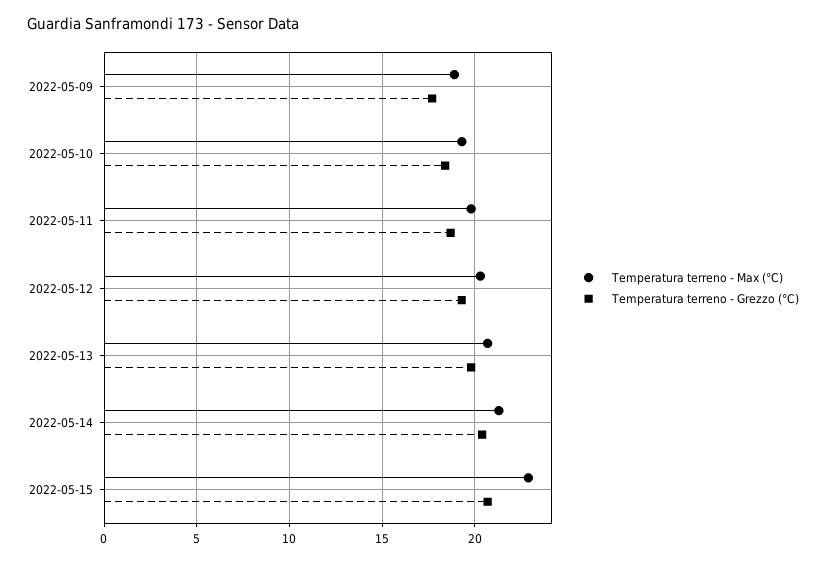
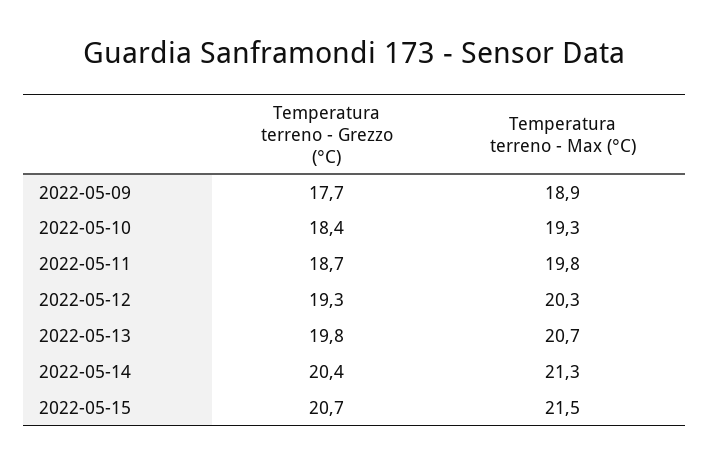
Temperatura terreno - Max (°C), 2022-05-15: 23 -> 21.5

